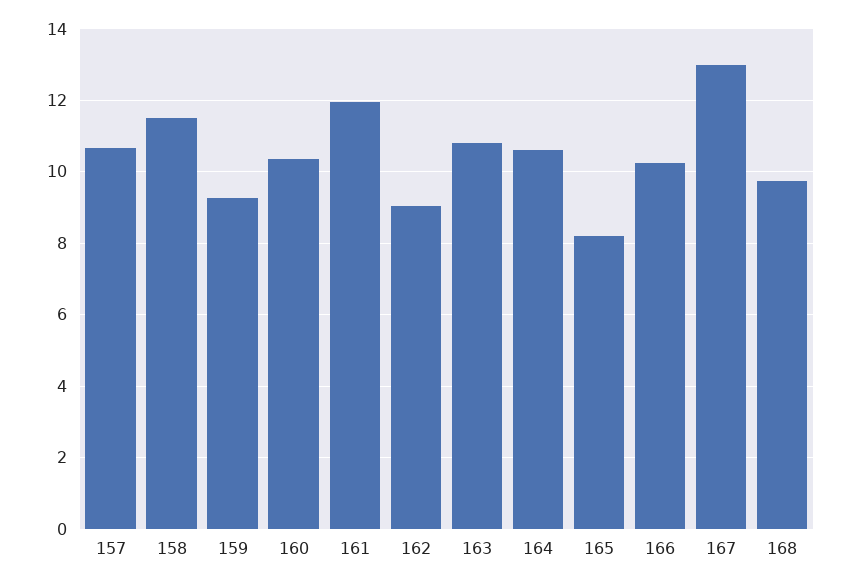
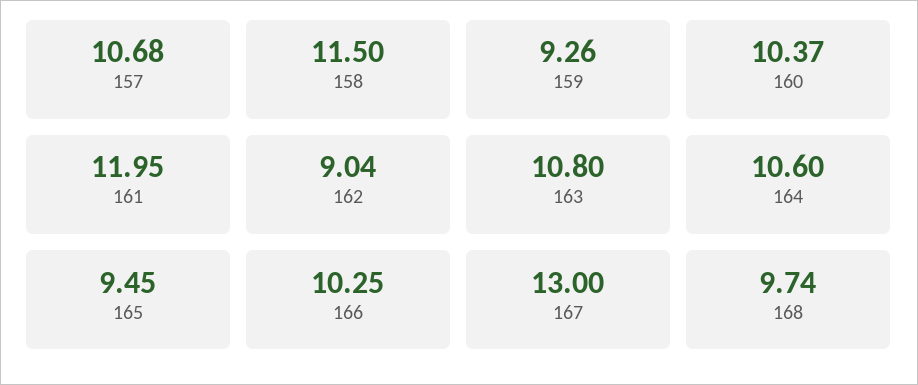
165: 8.2 -> 9.45

